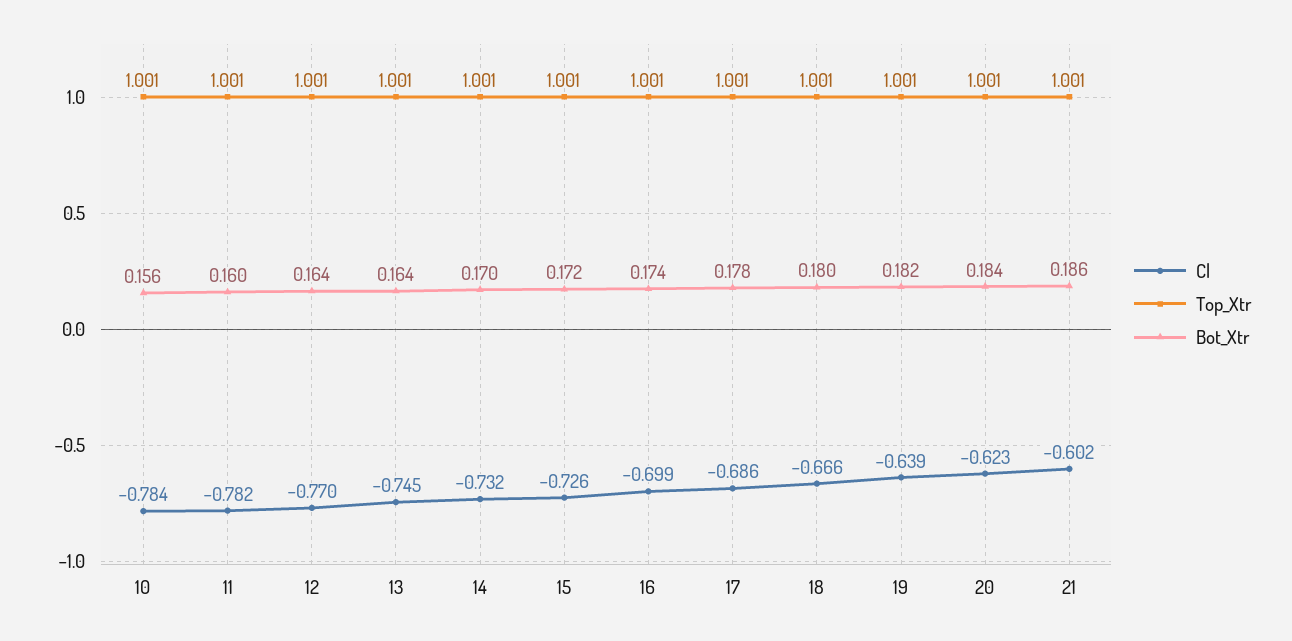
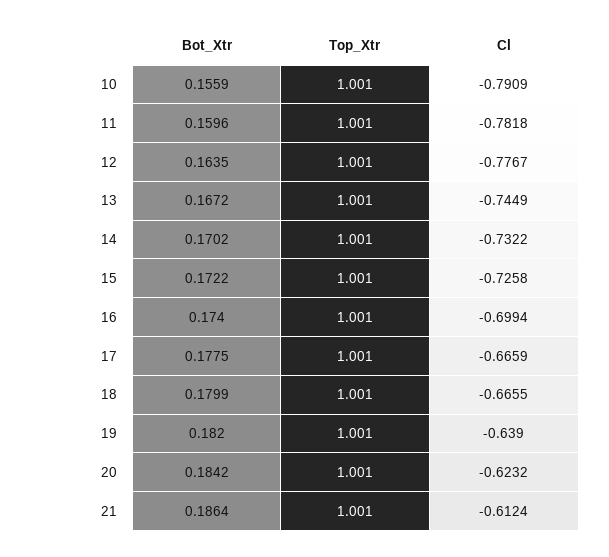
Cl, 10: -0.784 -> -0.7909
Cl, 12: -0.77 -> -0.7767
Bot_Xtr, 13: 0.164 -> 0.1672
Cl, 17: -0.686 -> -0.6659
Cl, 21: -0.602 -> -0.6124

